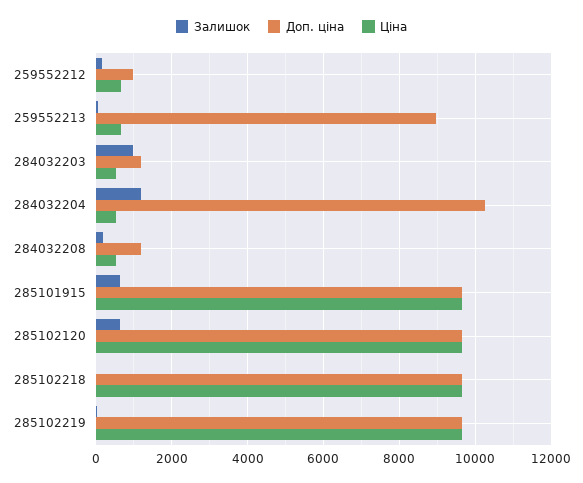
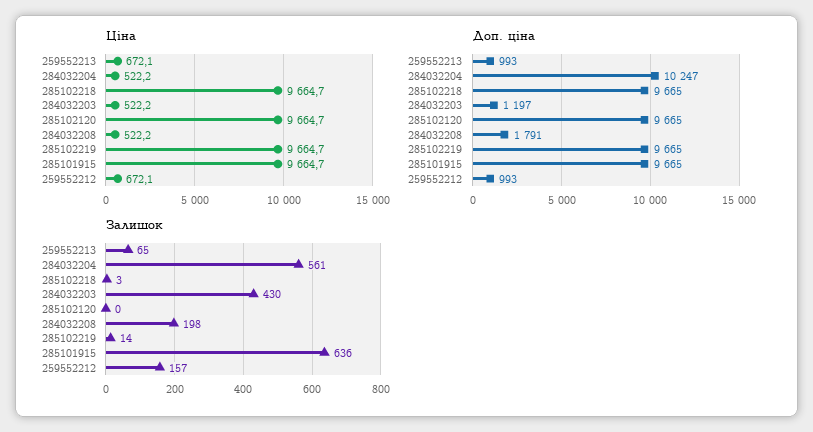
Доп. ціна, 259552213: 9000 -> 993
Залишок, 284032203: 1000 -> 430
Залишок, 284032204: 1200 -> 561
Доп. ціна, 284032208: 1200 -> 1791
Залишок, 285102120: 600 -> 0

